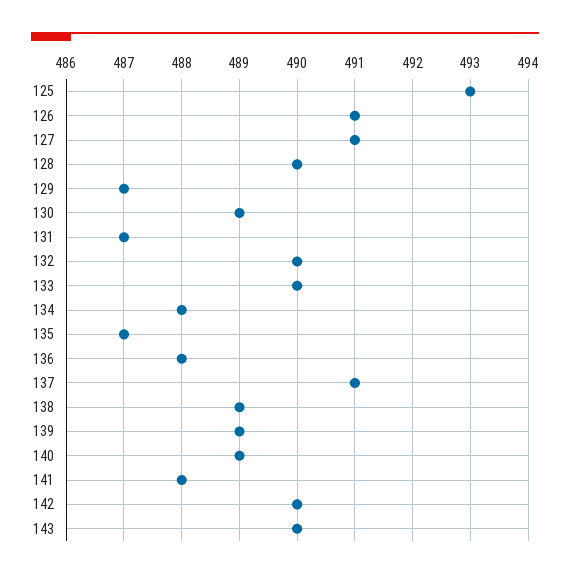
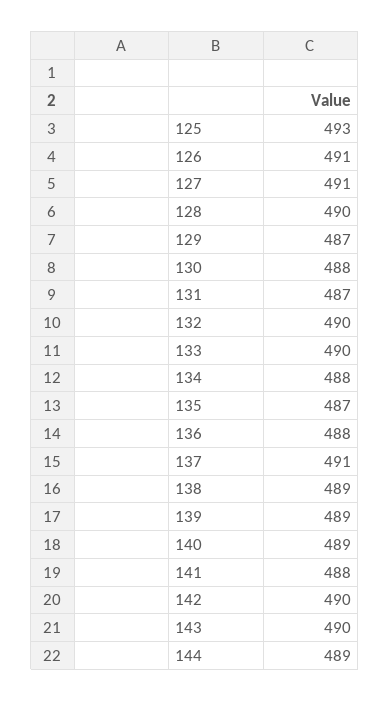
130: 489 -> 488
144: none -> 489

